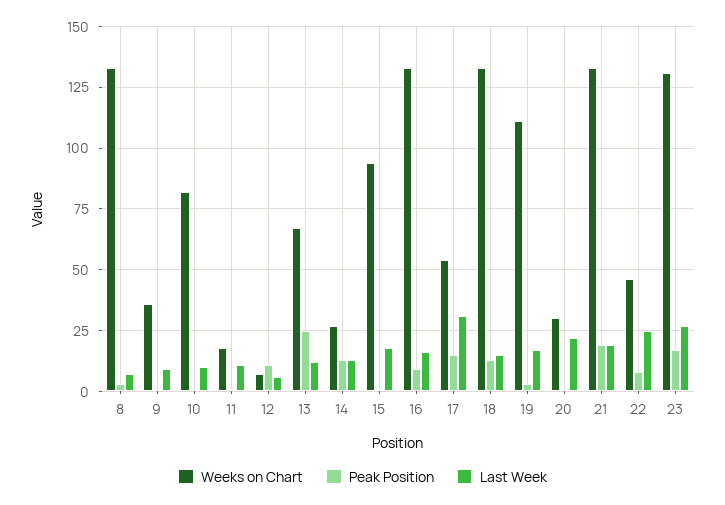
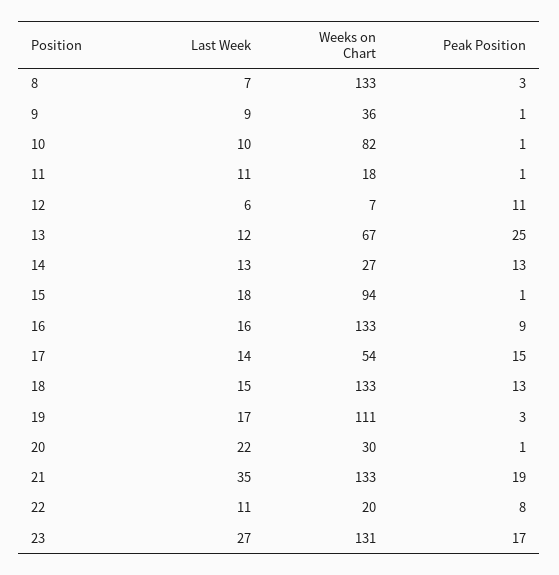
Last Week, 17: 30 -> 14
Last Week, 21: 20 -> 35
Weeks on Chart, 22: 45 -> 20
Last Week, 22: 25 -> 11

